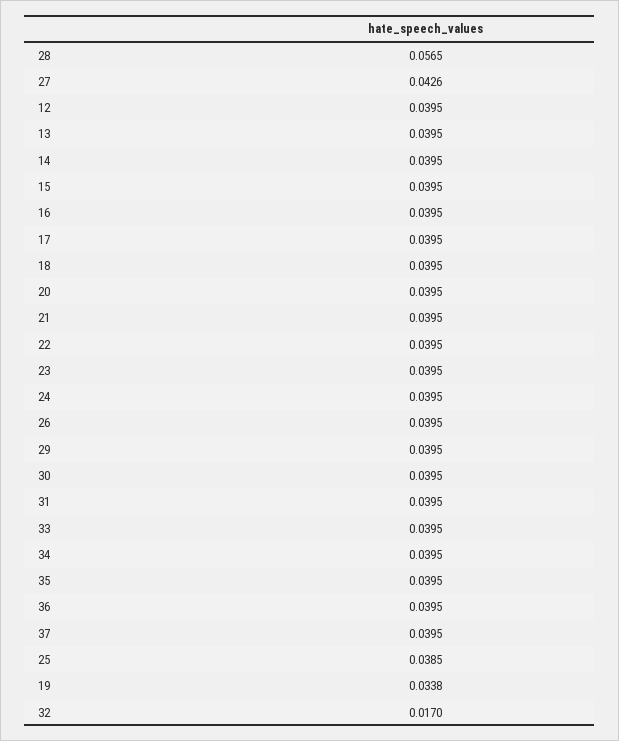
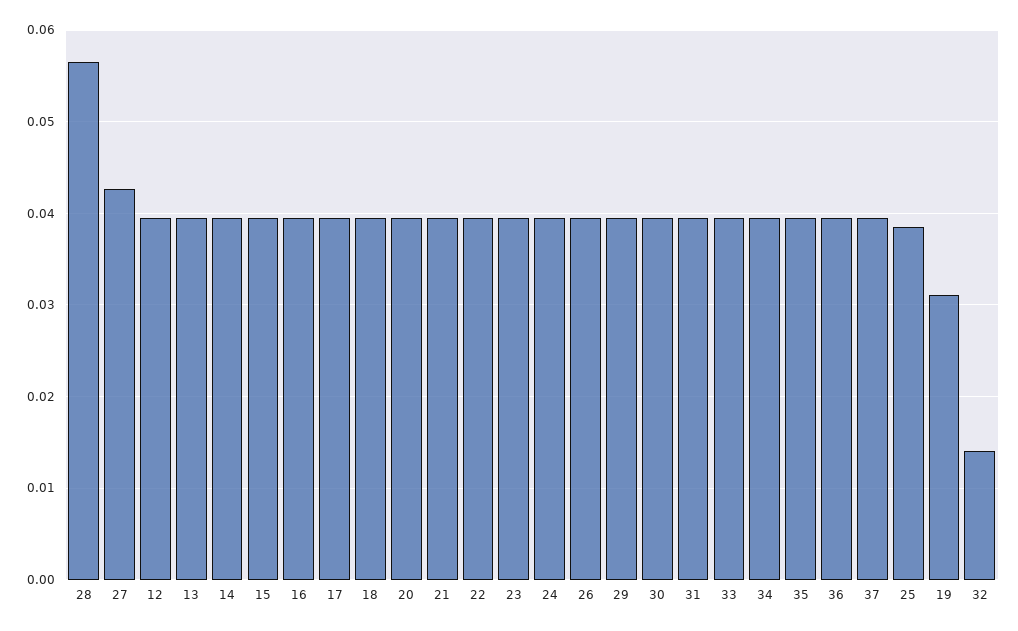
19: 0.0338 -> 0.031
32: 0.017 -> 0.014

